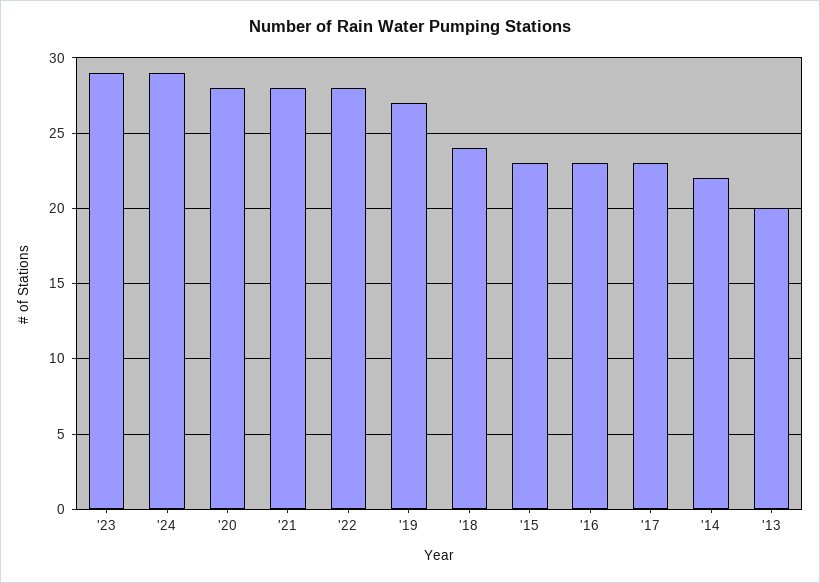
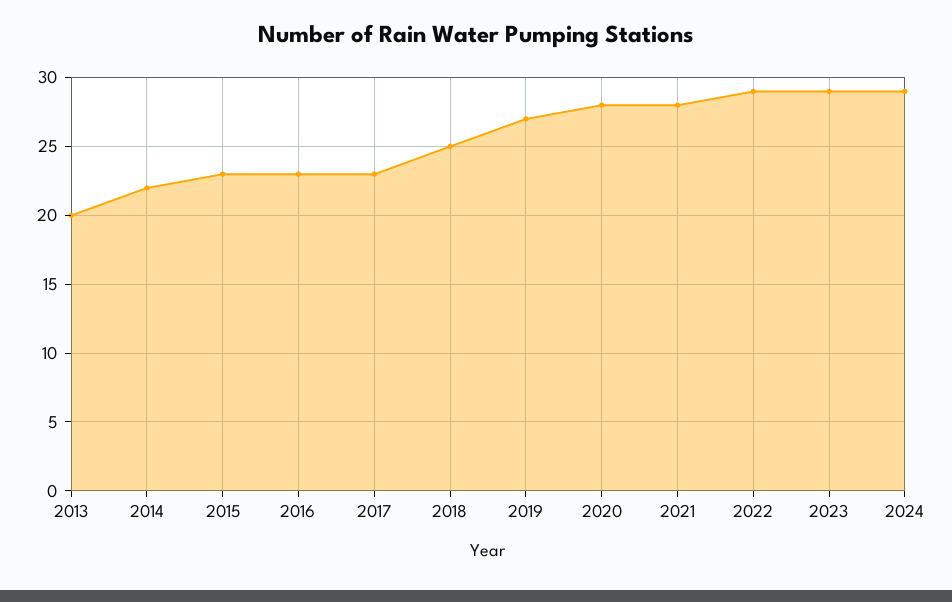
'22: 28 -> 29
'18: 24 -> 25

